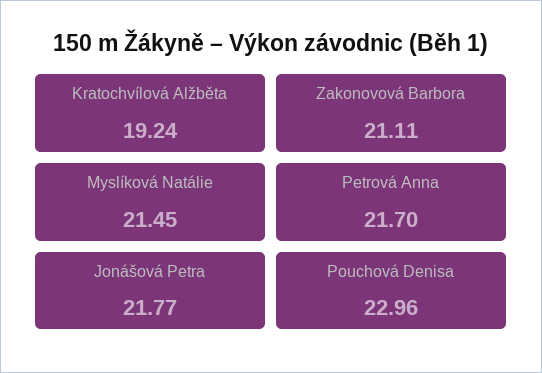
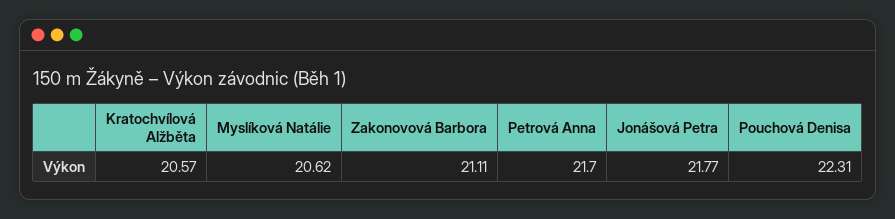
Kratochvílová Alžběta: 19.24 -> 20.57
Myslíková Natálie: 21.45 -> 20.62
Pouchová Denisa: 22.96 -> 22.31

